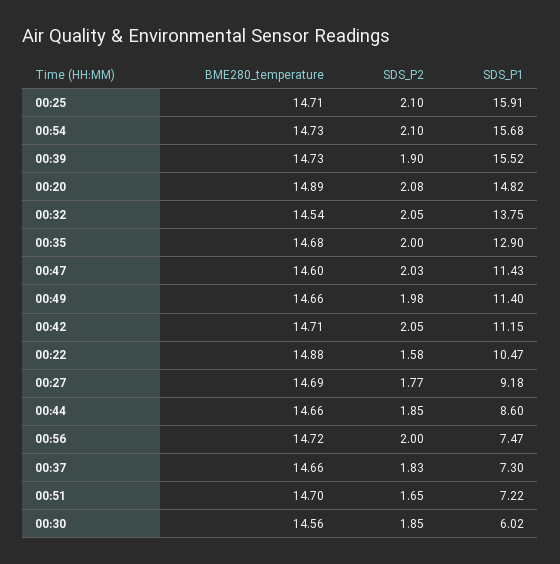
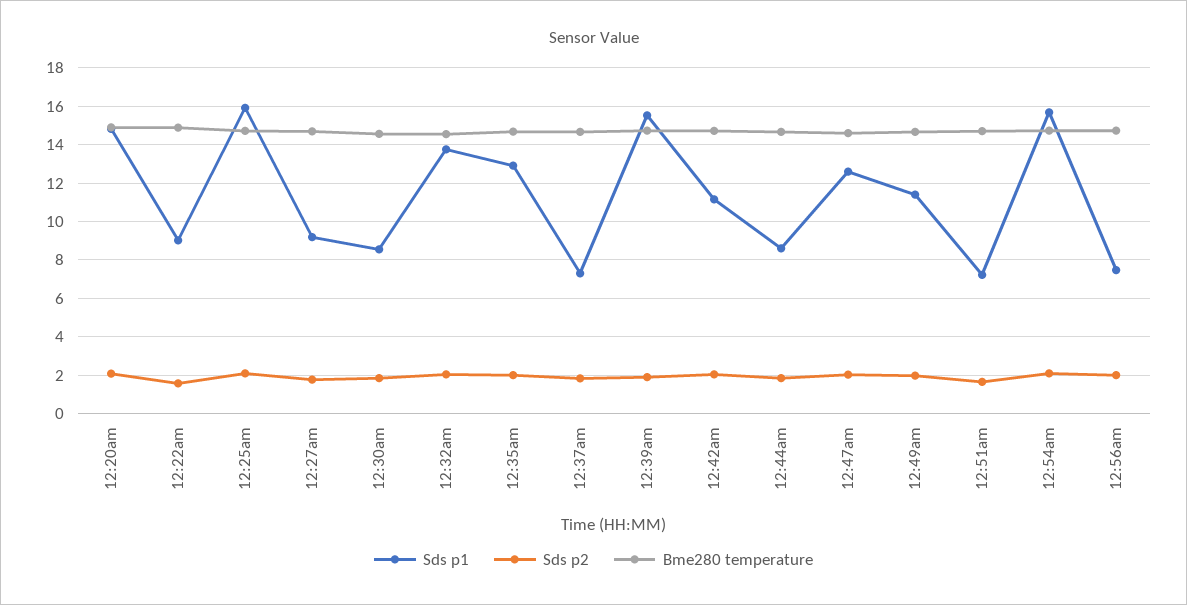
SDS_P1, 00:47: 11.43 -> 12.5
SDS_P1, 00:22: 10.47 -> 9
SDS_P1, 00:30: 6.02 -> 8.5

